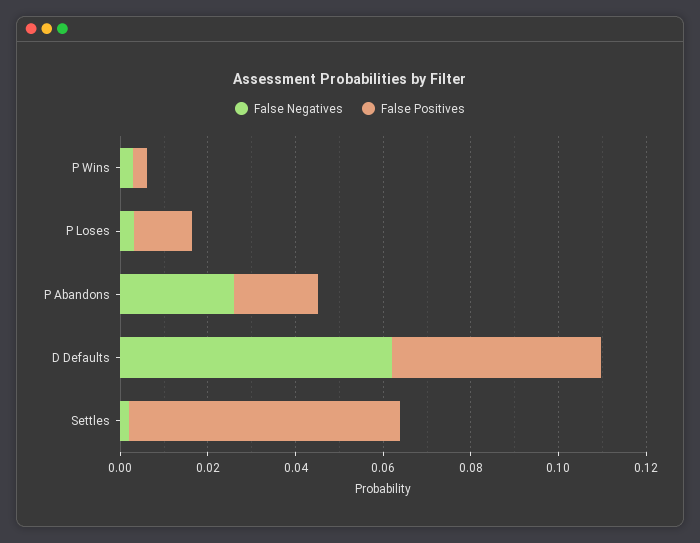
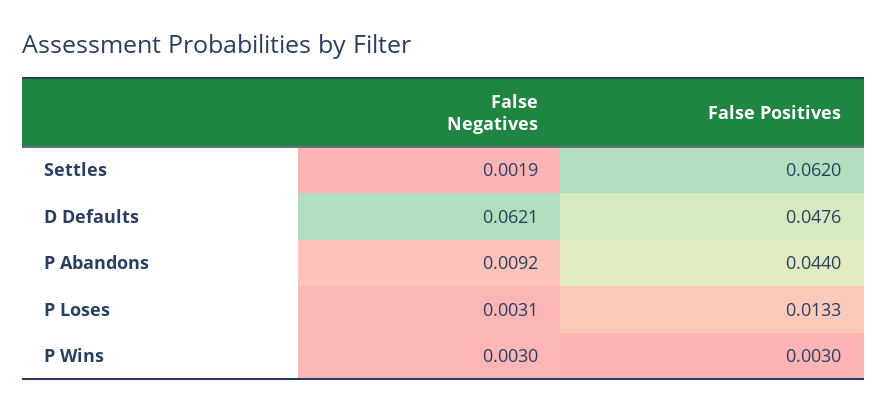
False Negatives, P Abandons: 0.025 -> 0.0092
False Positives, P Abandons: 0.02 -> 0.044

